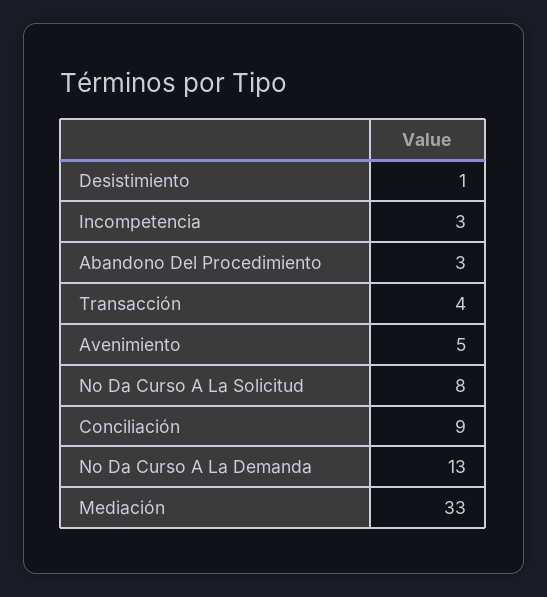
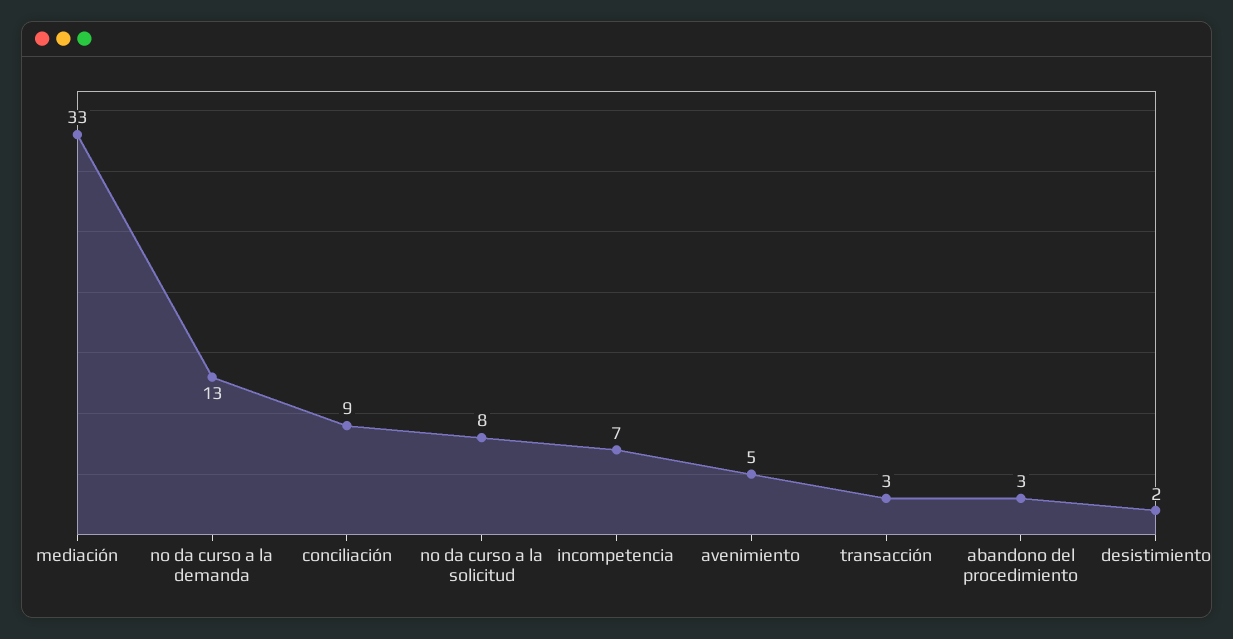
Desistimiento: 1 -> 2
Incompetencia: 3 -> 7
Transacción: 4 -> 3

